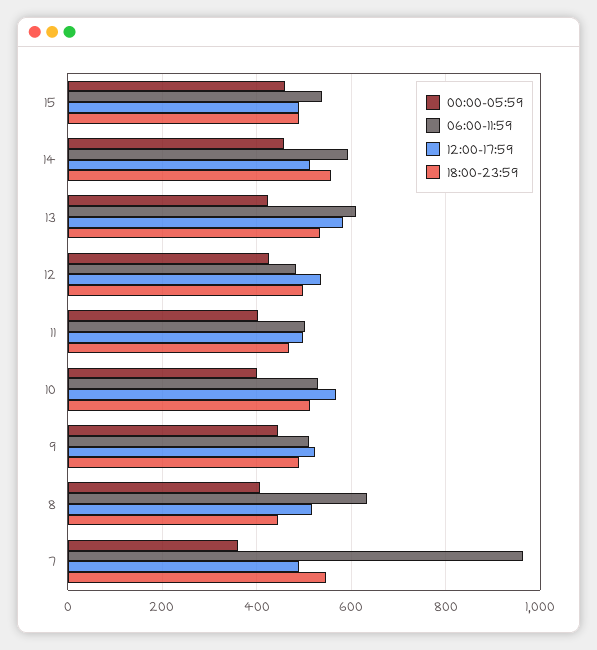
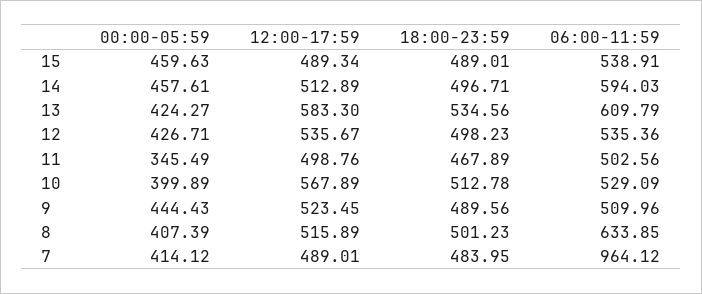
18:00-23:59, 14: 560 -> 496.71
06:00-11:59, 12: 480 -> 535.36
00:00-05:59, 11: 400 -> 345.49
18:00-23:59, 8: 440 -> 501.23
00:00-05:59, 7: 360 -> 414.12
18:00-23:59, 7: 540 -> 483.95

